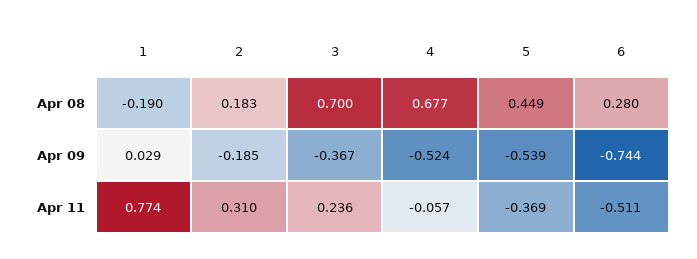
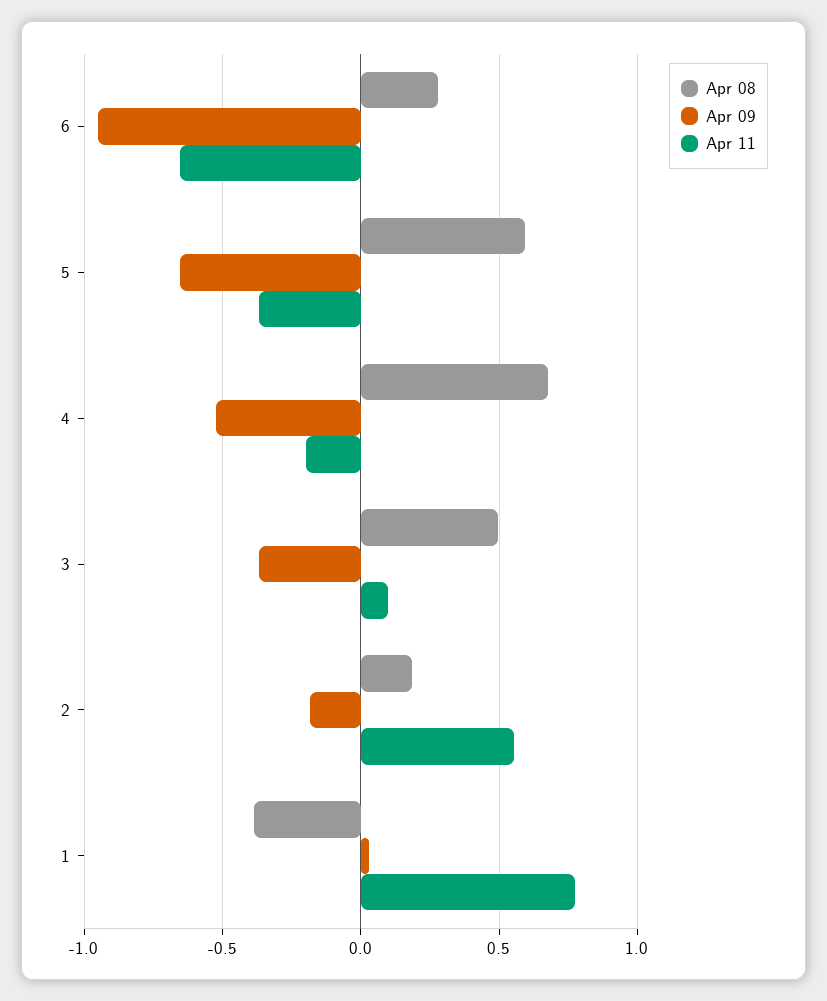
Apr 08, 1: -0.19 -> -0.4
Apr 08, 3: 0.7 -> 0.5
Apr 08, 5: 0.449 -> 0.6
Apr 09, 5: -0.539 -> -0.65
Apr 09, 6: -0.744 -> -0.95
Apr 11, 2: 0.31 -> 0.55
Apr 11, 3: 0.236 -> 0.1
Apr 11, 4: -0.057 -> -0.2
Apr 11, 6: -0.511 -> -0.65

